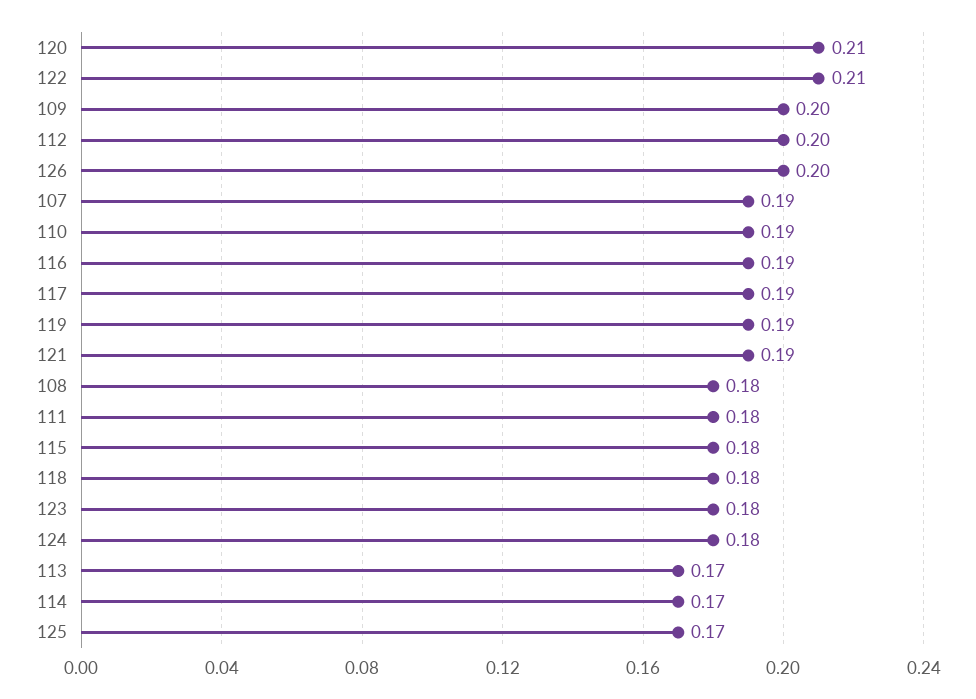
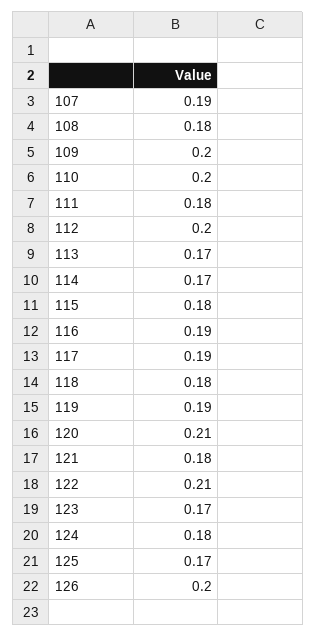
110: 0.19 -> 0.2
121: 0.19 -> 0.18
123: 0.18 -> 0.17

